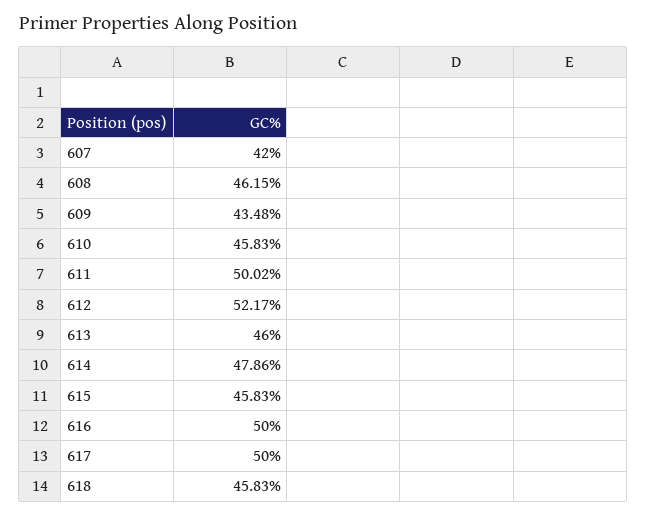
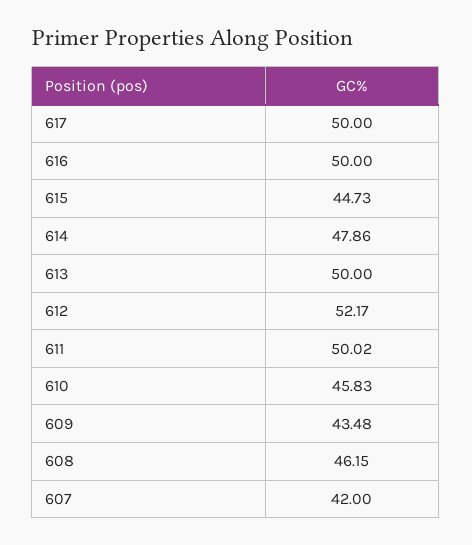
613: 46 -> 50
615: 45.83 -> 44.73
618: 45.83 -> none

